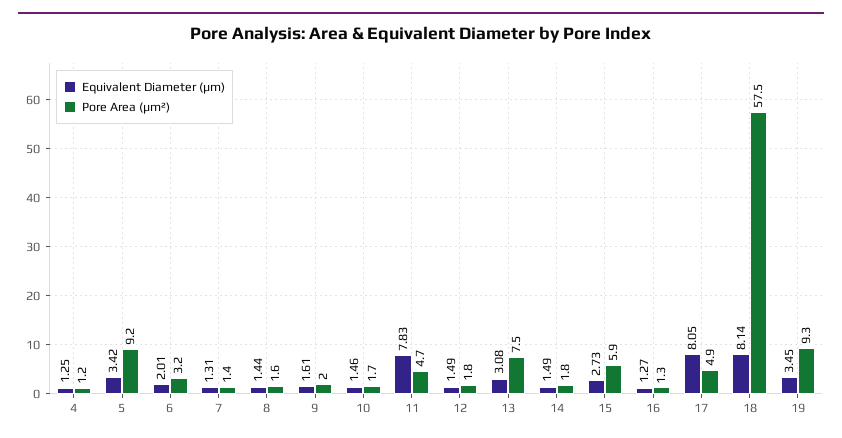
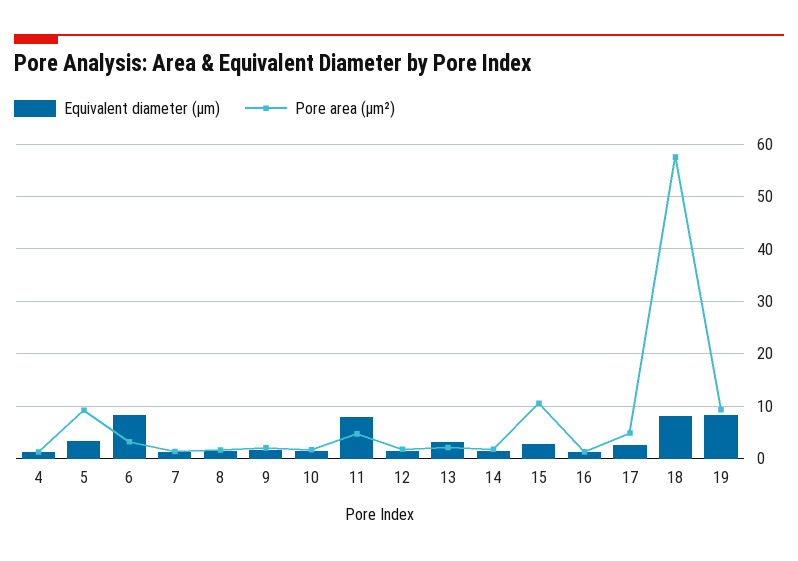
Equivalent Diameter (µm), 6: 2.01 -> 8
Pore Area (µm²), 13: 7.5 -> 2
Pore Area (µm²), 15: 5.9 -> 10
Equivalent Diameter (µm), 17: 8.05 -> 2
Equivalent Diameter (µm), 19: 3.45 -> 8

